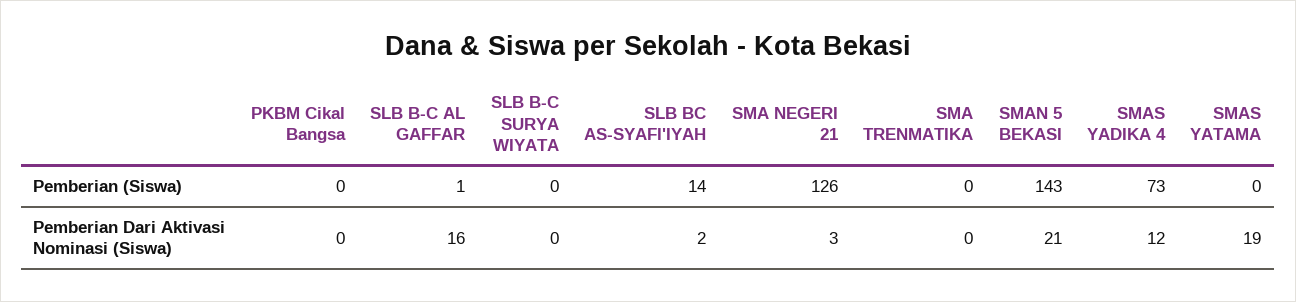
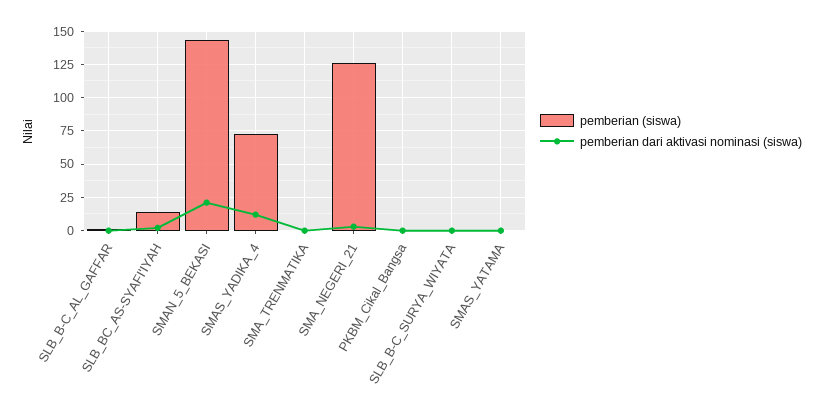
Pemberian Dari Aktivasi Nominasi (Siswa), SLB B-C AL GAFFAR: 16 -> 0
Pemberian Dari Aktivasi Nominasi (Siswa), SMAS YATAMA: 19 -> 0

